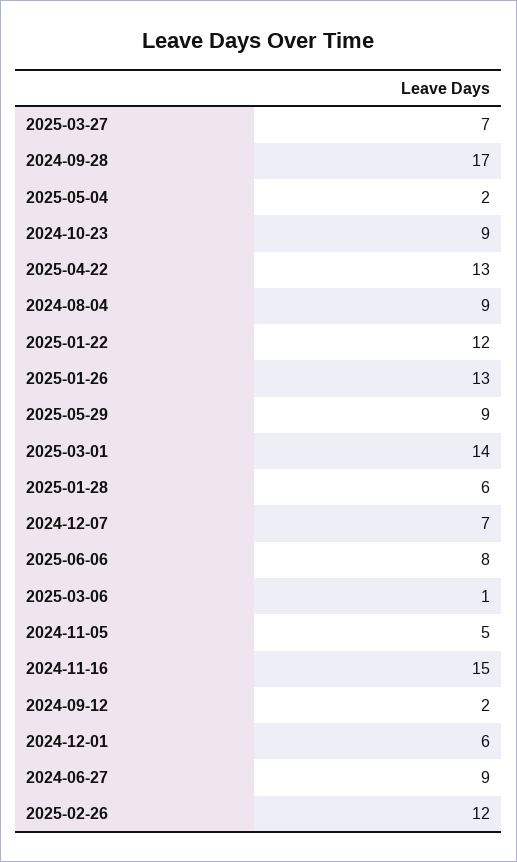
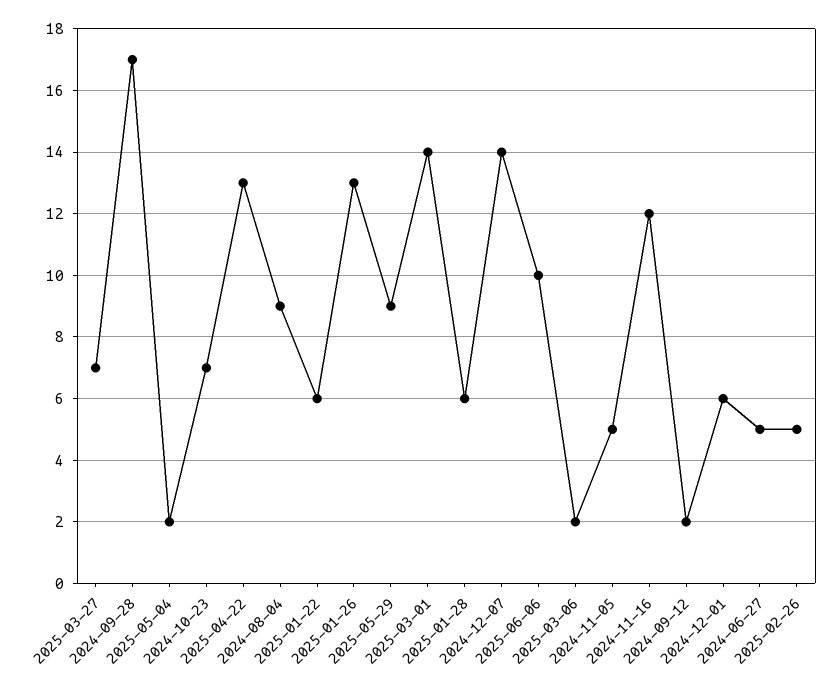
2024-10-23: 9 -> 7
2025-01-22: 12 -> 6
2024-12-07: 7 -> 14
2025-06-06: 8 -> 10
2025-03-06: 1 -> 2
2024-11-16: 15 -> 12
2024-06-27: 9 -> 5
2025-02-26: 12 -> 5

